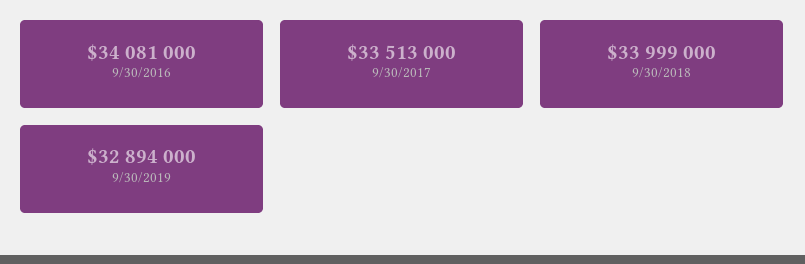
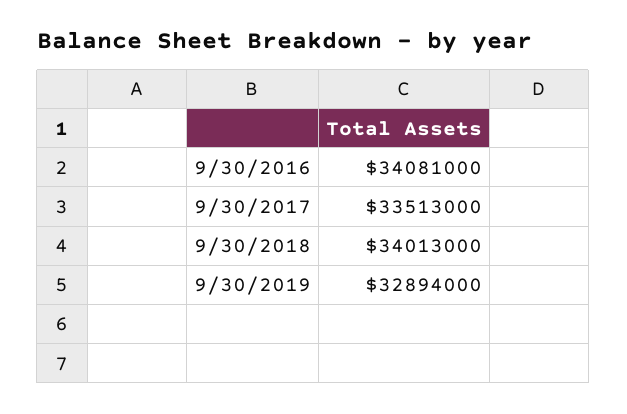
9/30/2018: 33999000 -> 34013000

